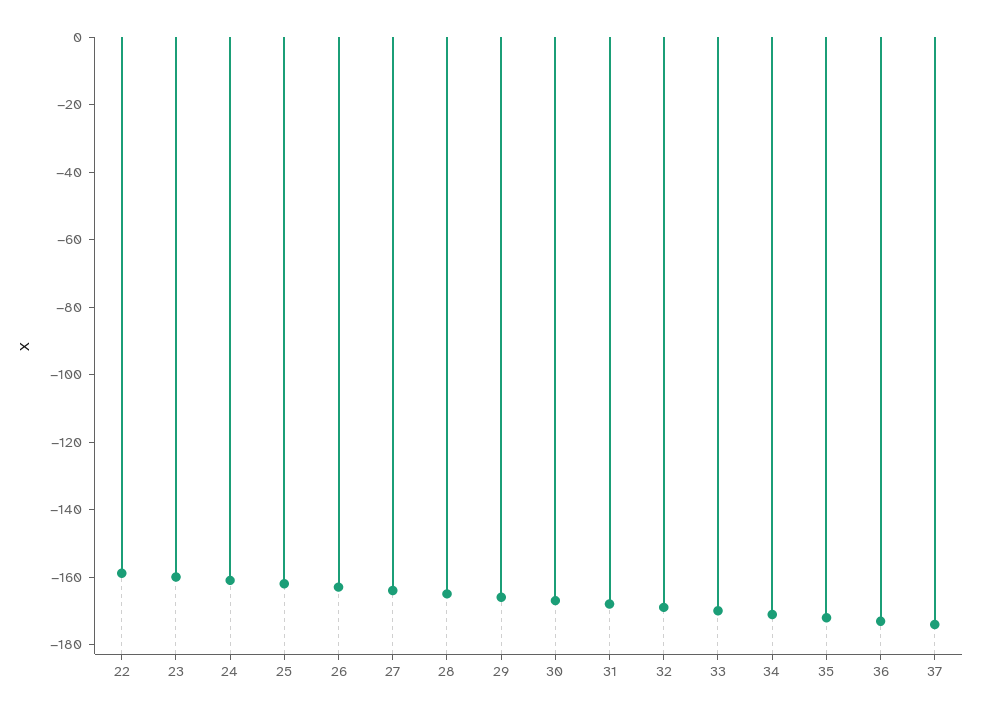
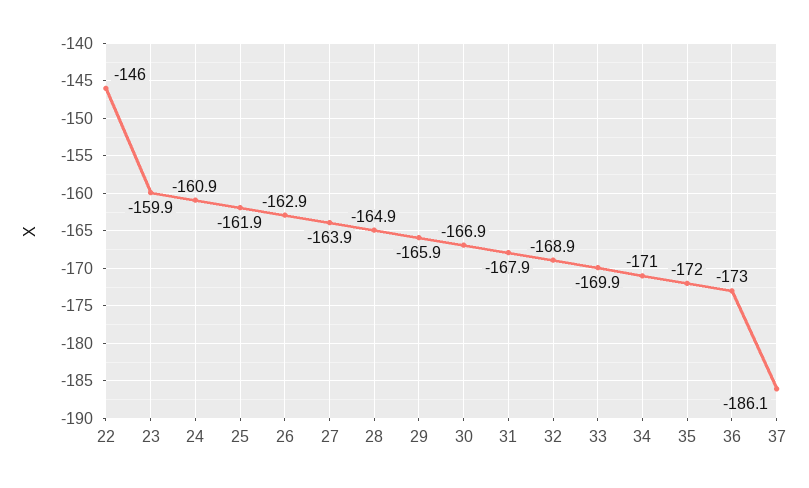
22: -160 -> -146
37: -175 -> -186.1

